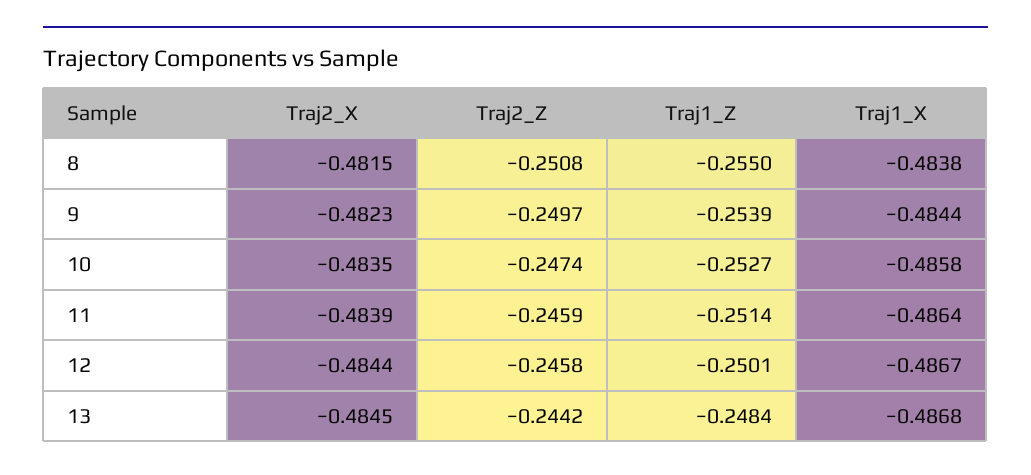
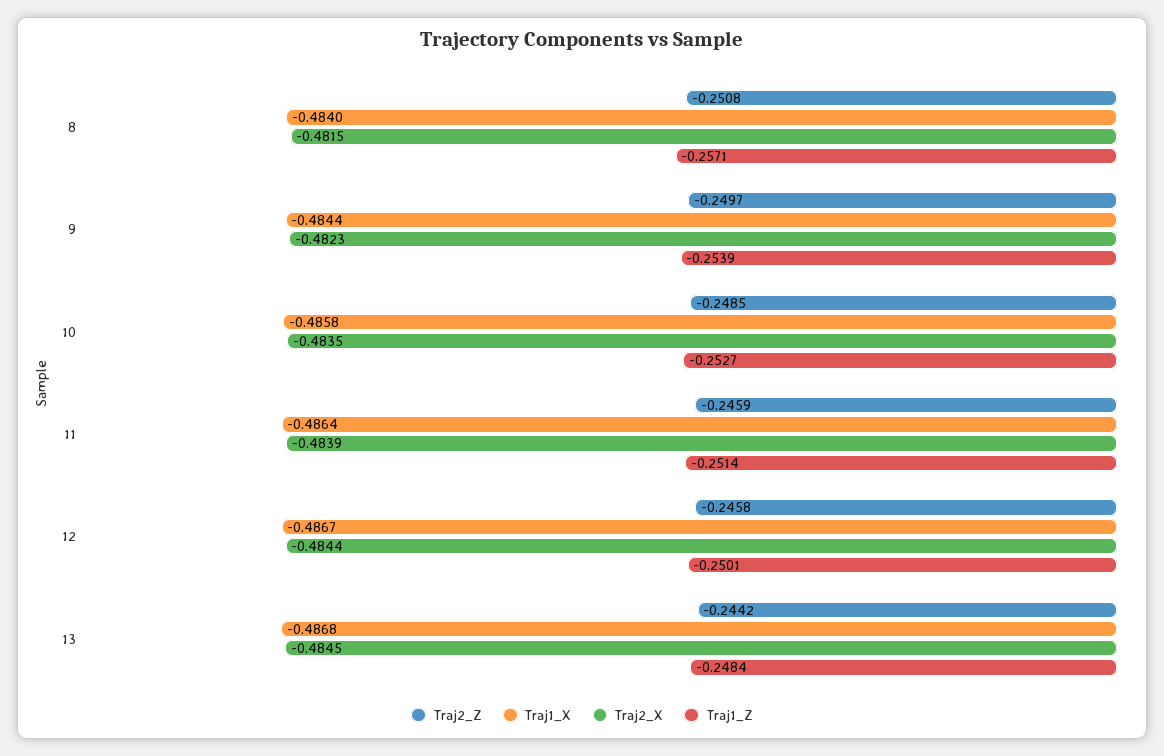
Traj1_Z, 8: -0.255 -> -0.2571
Traj1_X, 8: -0.4838 -> -0.484
Traj2_Z, 10: -0.2474 -> -0.2485

